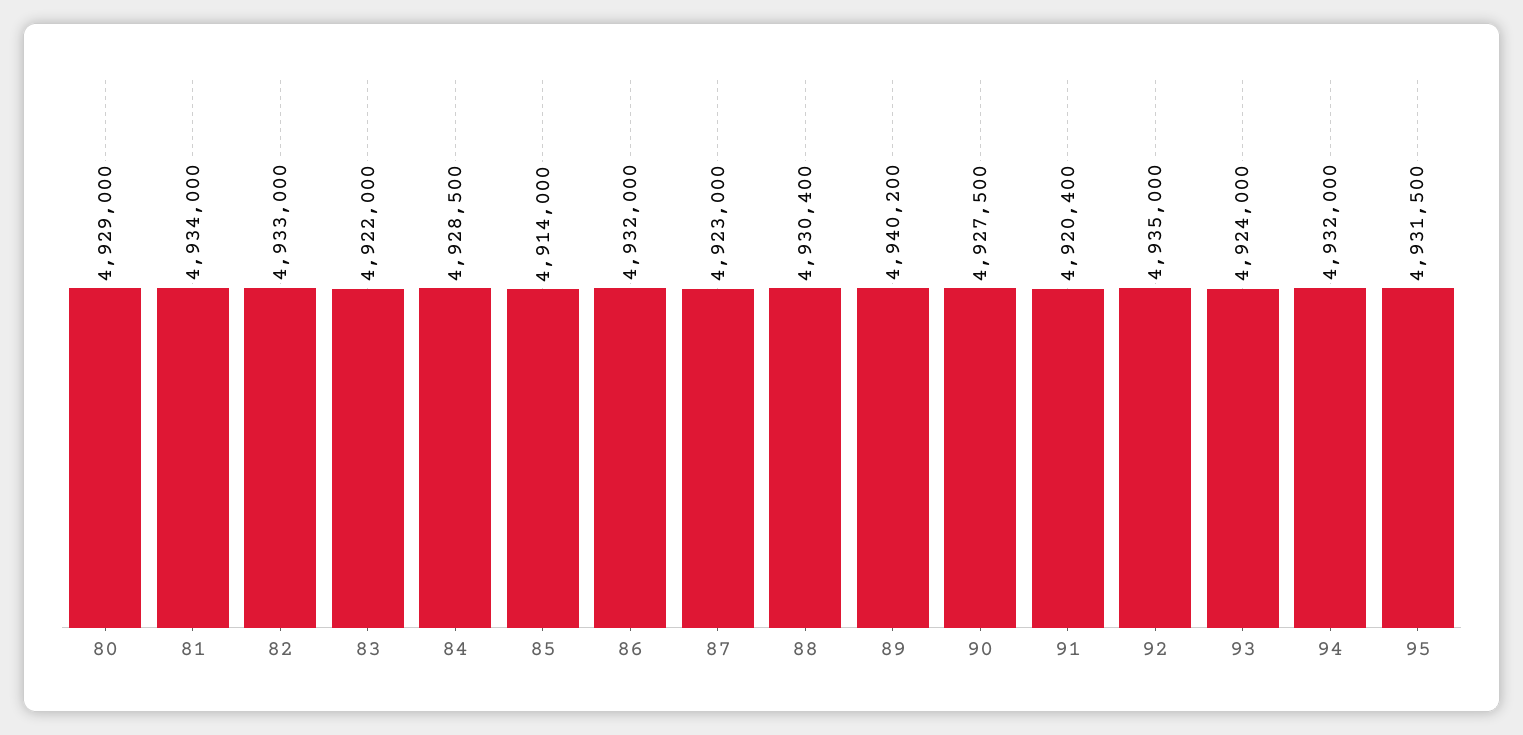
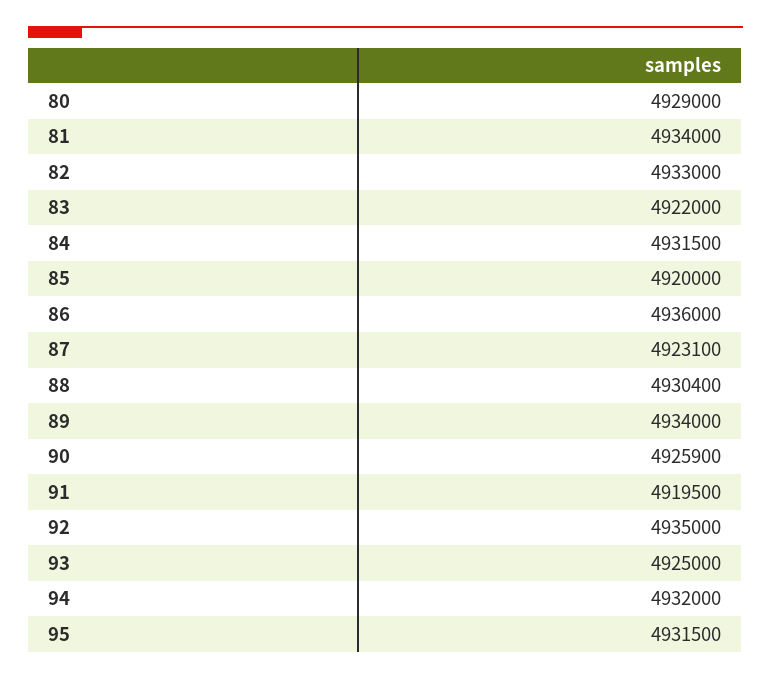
84: 4928500 -> 4931500
85: 4914000 -> 4920000
86: 4932000 -> 4936000
87: 4923000 -> 4923100
89: 4940200 -> 4934000
90: 4927500 -> 4925900
91: 4920400 -> 4919500
93: 4924000 -> 4925000

